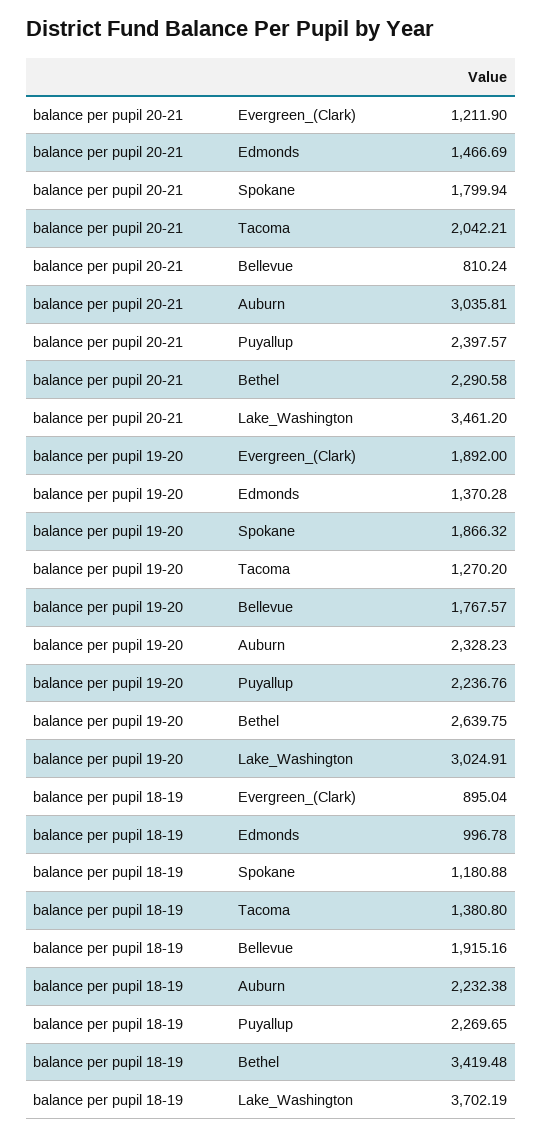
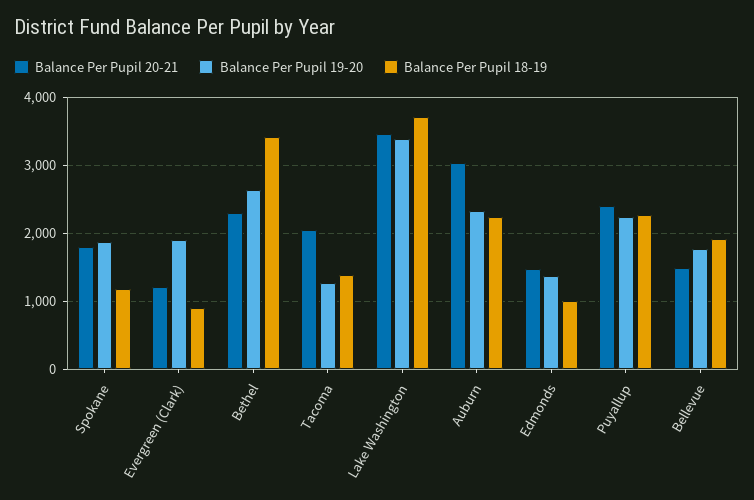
balance per pupil 20-21, Bellevue: 810.24 -> 1500
balance per pupil 19-20, Lake_Washington: 3024.91 -> 3400

